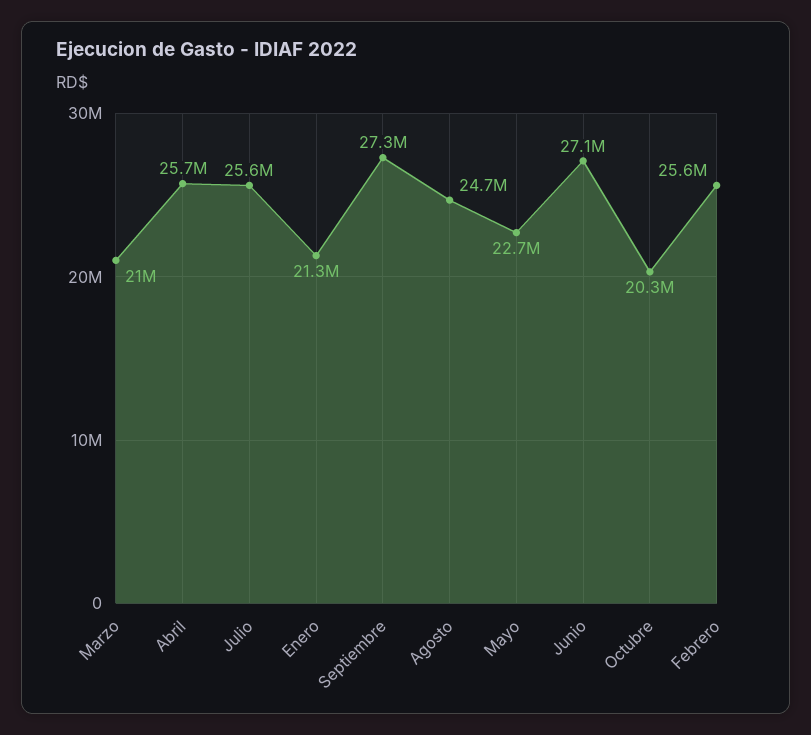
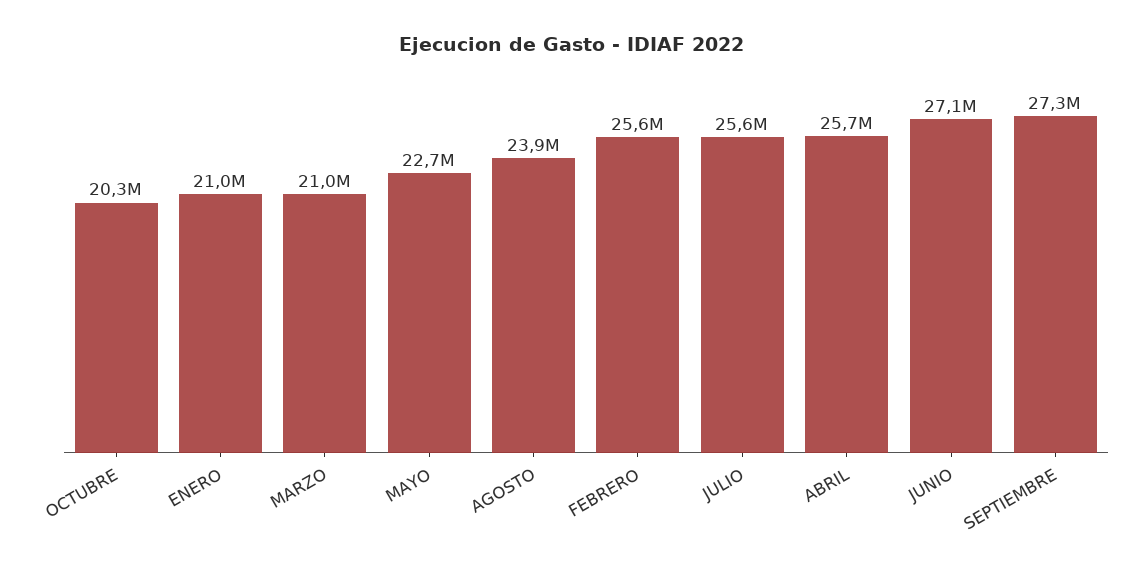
Enero: 21300000 -> 21000000
Agosto: 24700000 -> 23900000

